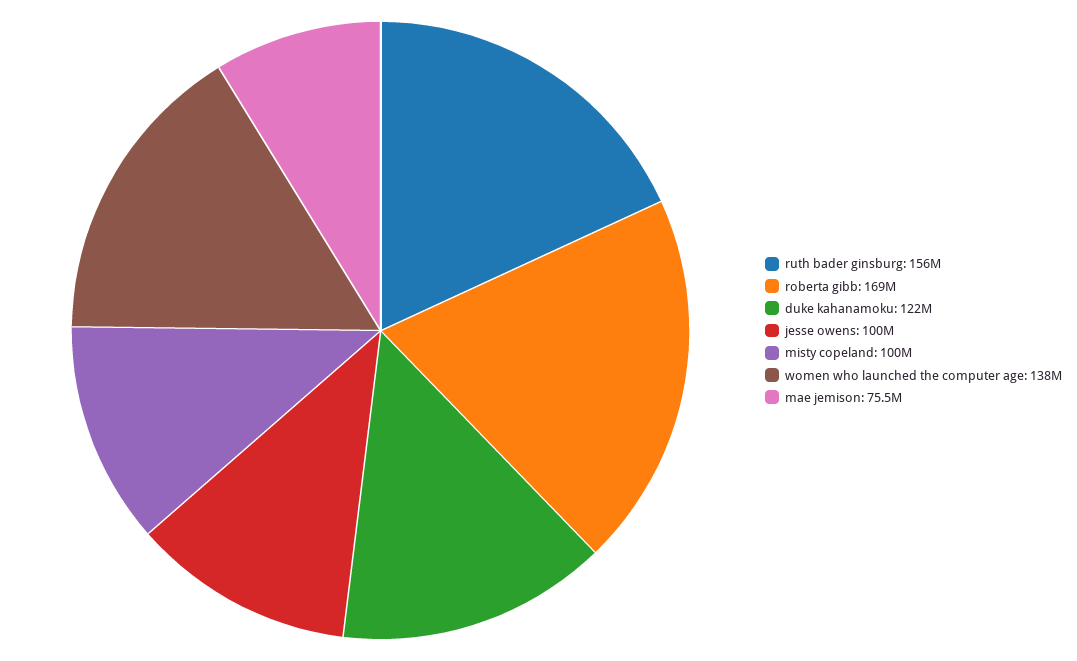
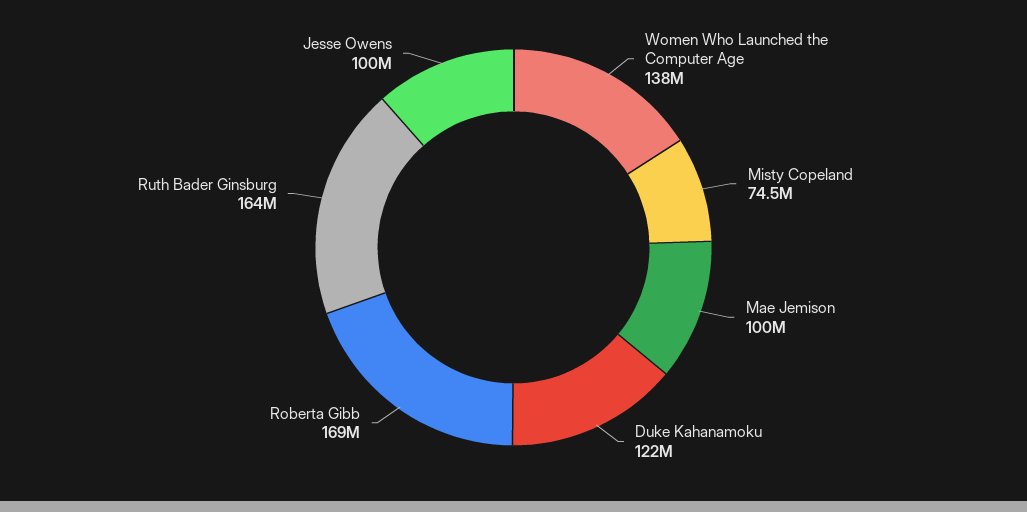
ruth bader ginsburg: 156000000 -> 164000000
misty copeland: 100000000 -> 74500000
mae jemison: 75500000 -> 100000000

